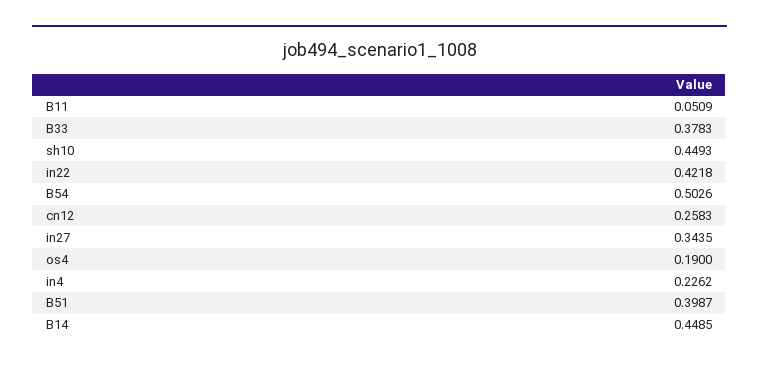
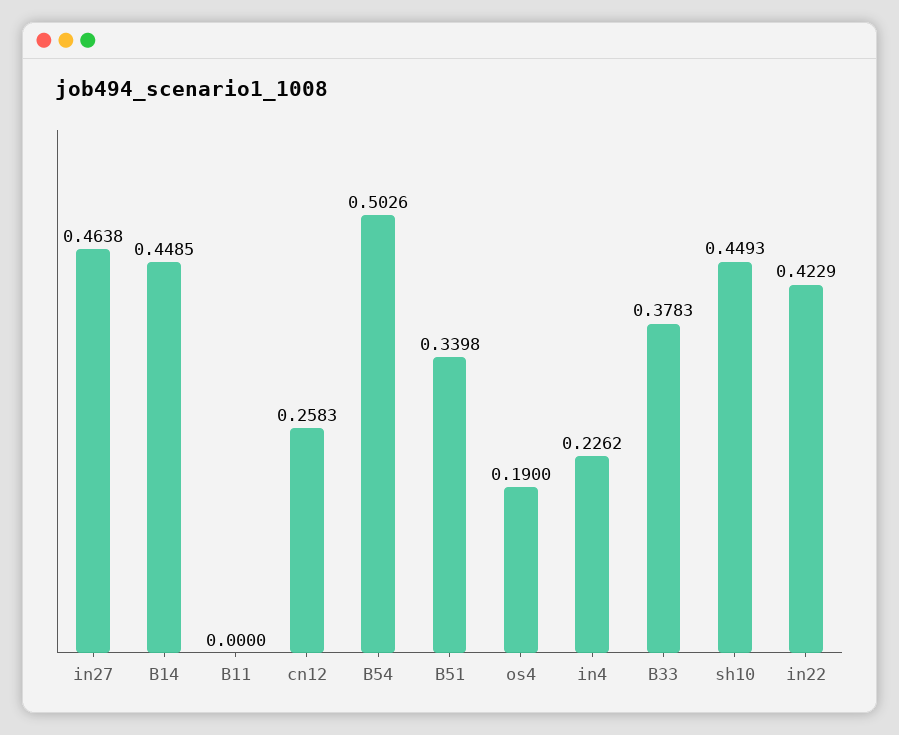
B11: 0.0509 -> 0
in22: 0.4218 -> 0.4229
in27: 0.3435 -> 0.4638
B51: 0.3987 -> 0.3398

